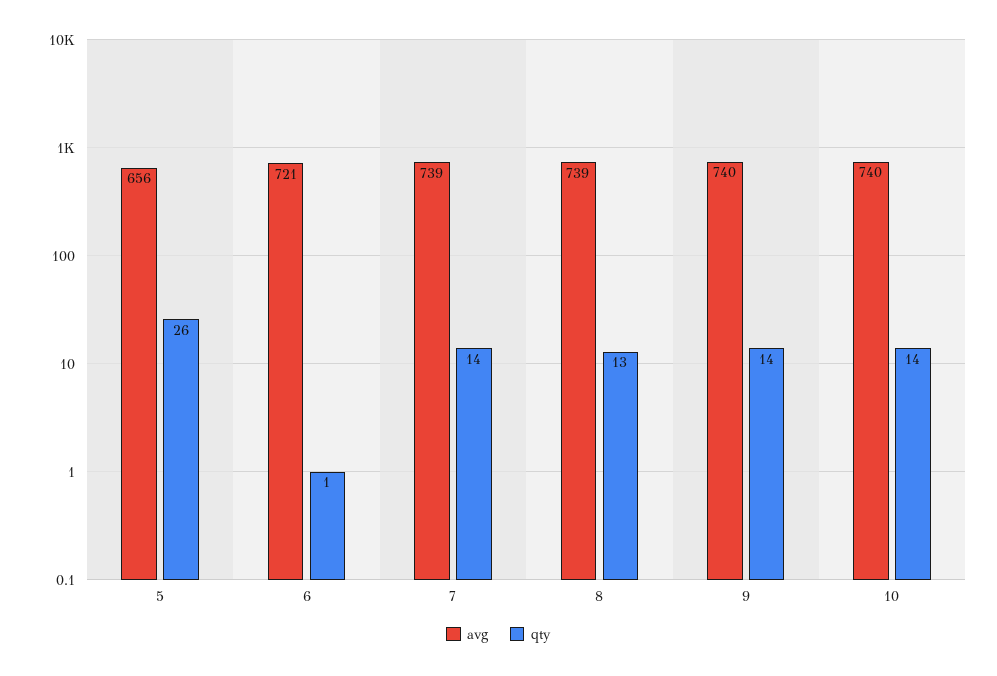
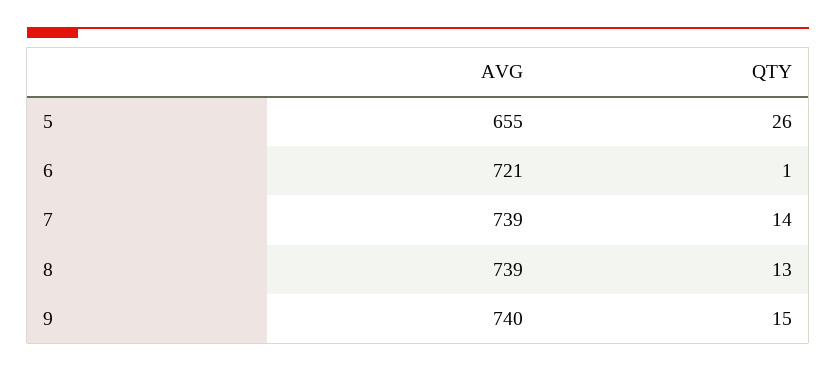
avg, 5: 656 -> 655
qty, 9: 14 -> 15
avg, 10: 740 -> none
qty, 10: 14 -> none

